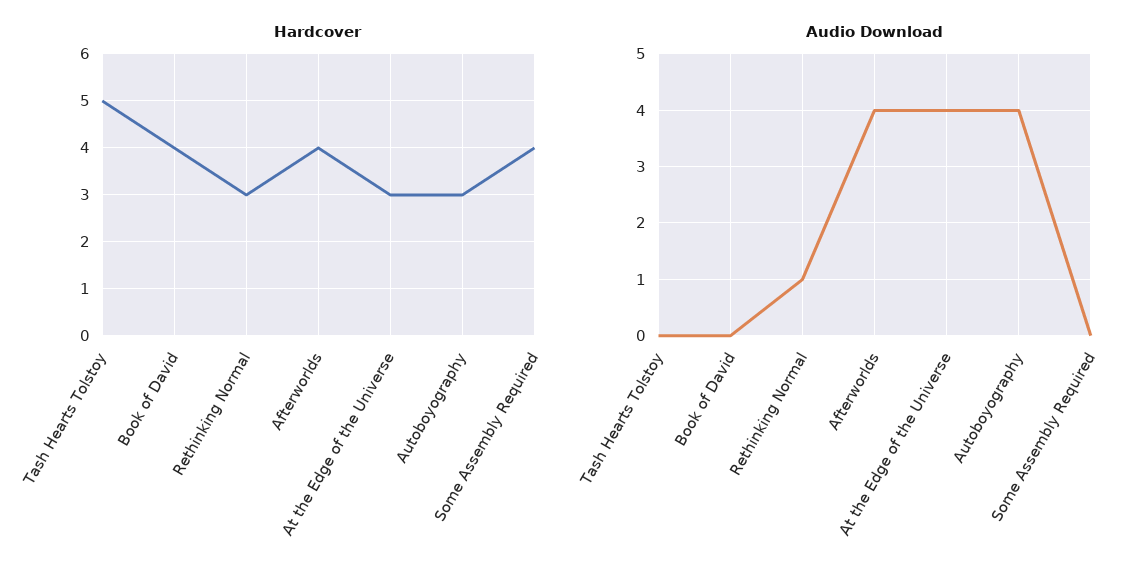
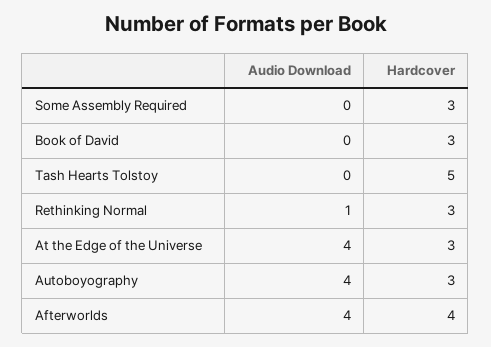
Hardcover, Book of David: 4 -> 3
Hardcover, Some Assembly Required: 4 -> 3

